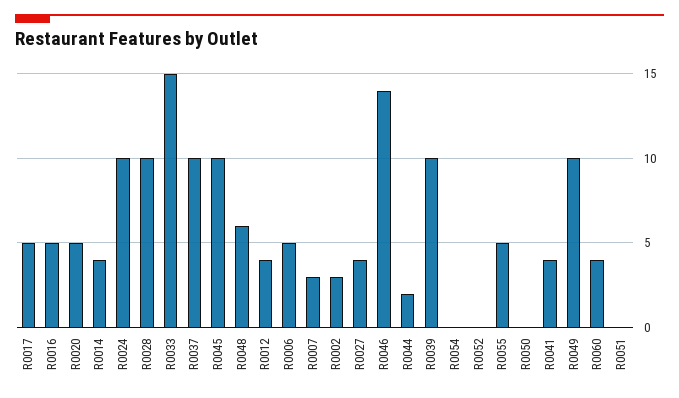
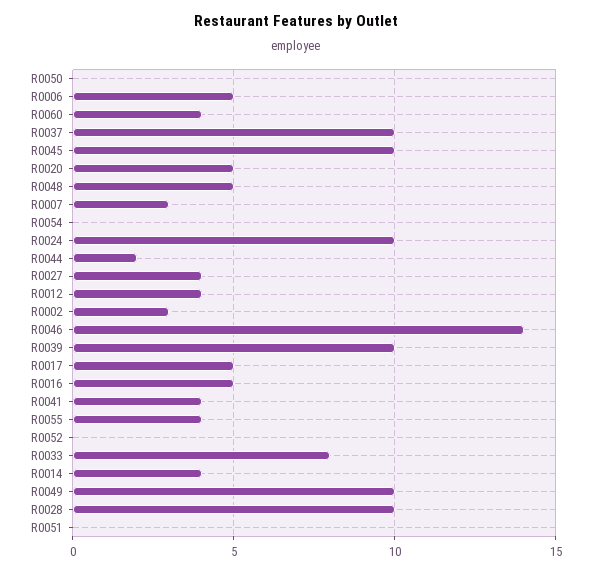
R0033: 15 -> 8
R0048: 6 -> 5
R0055: 5 -> 4

